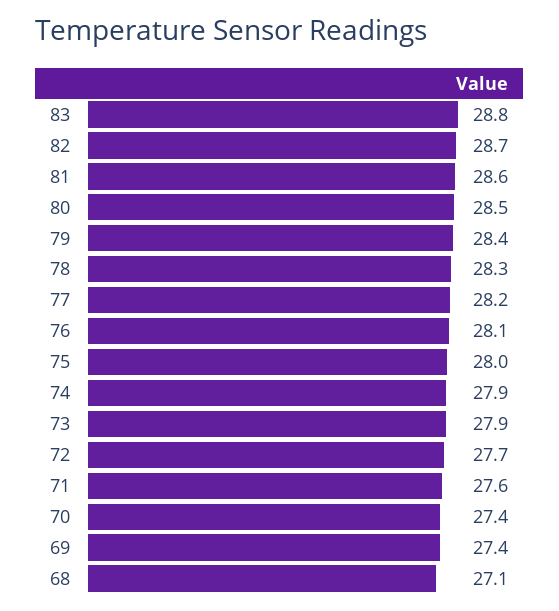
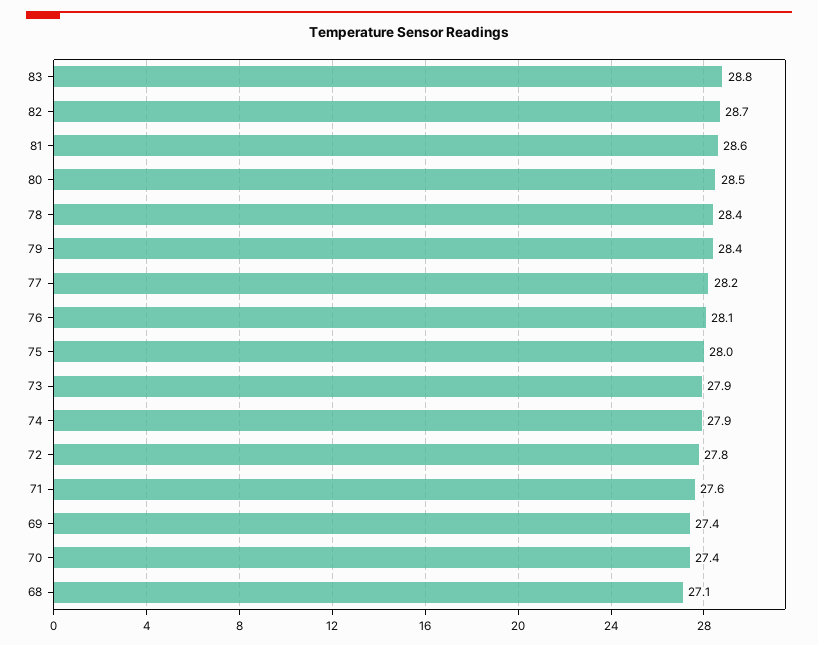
78: 28.3 -> 28.4
72: 27.7 -> 27.8

